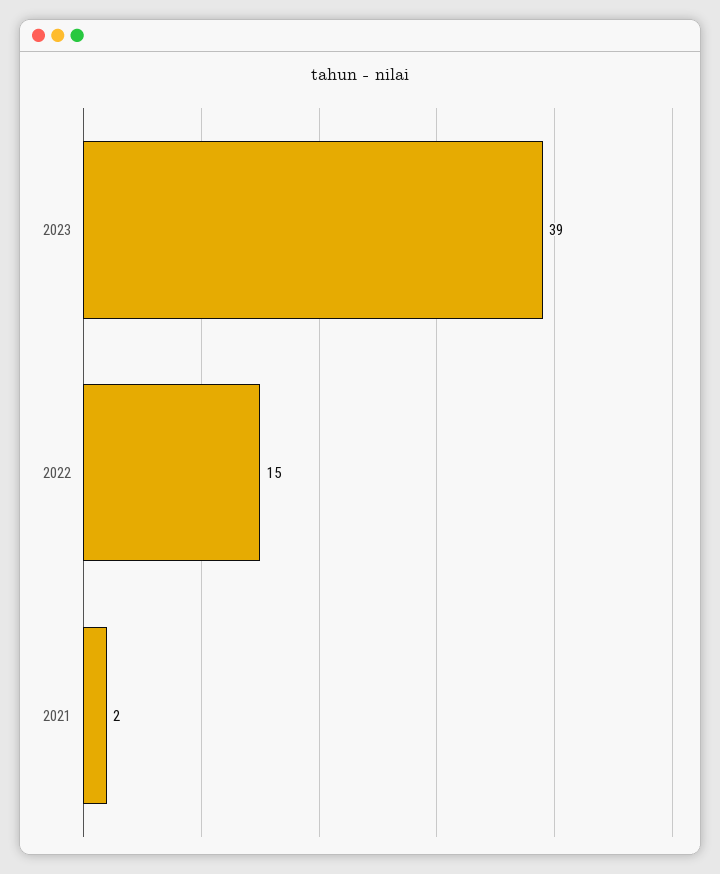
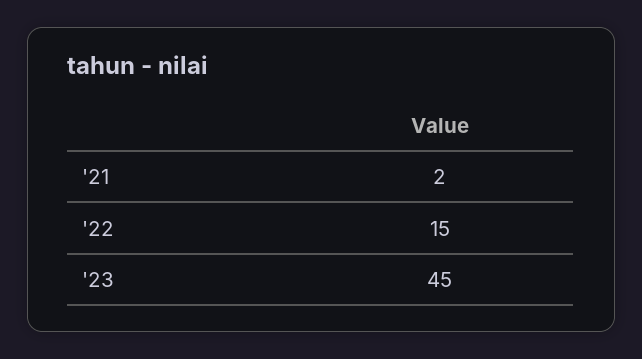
2023: 39 -> 45

